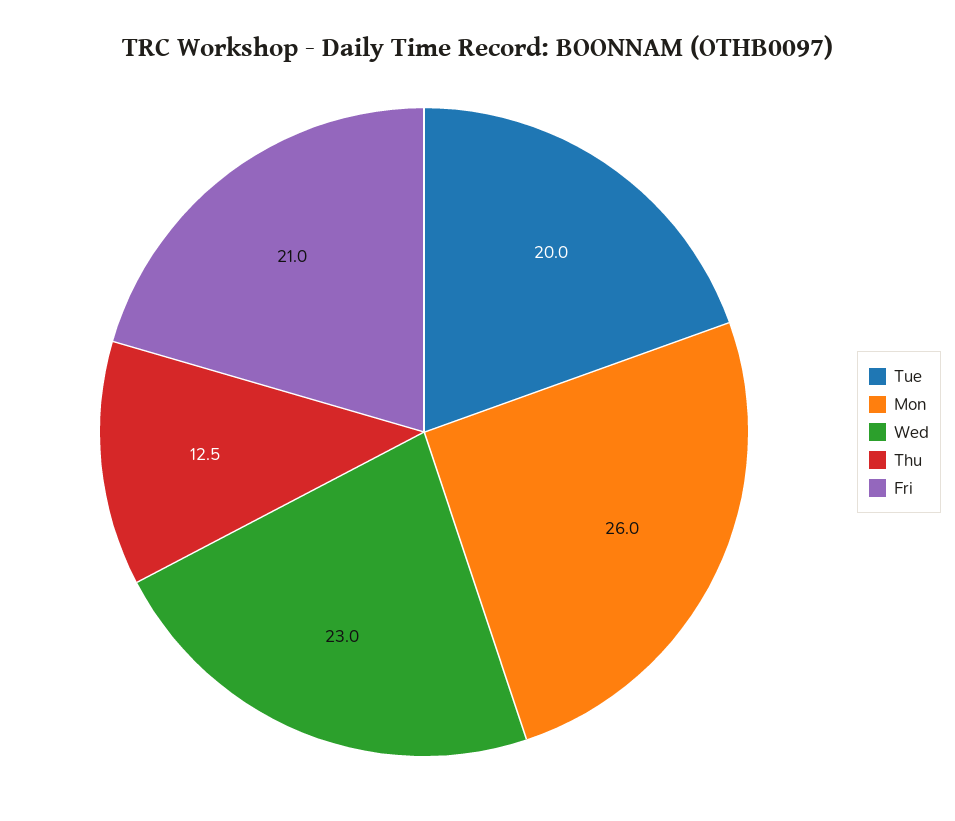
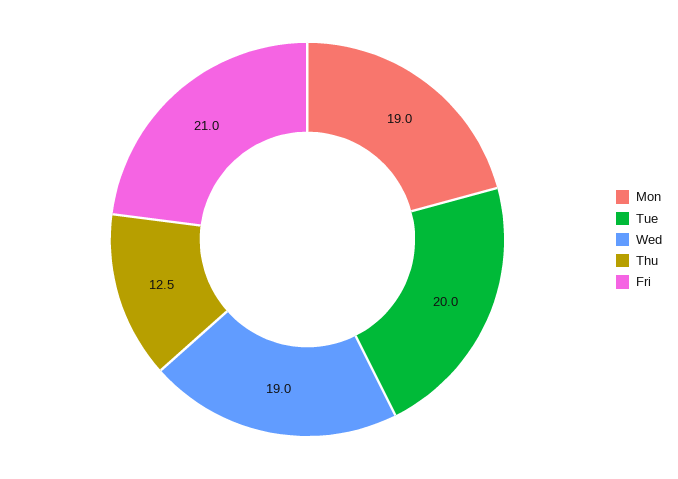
Mon: 26 -> 19
Wed: 23 -> 19

